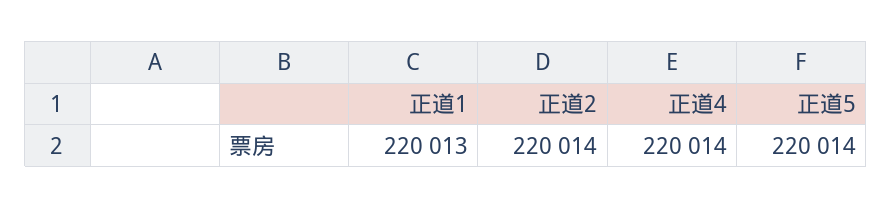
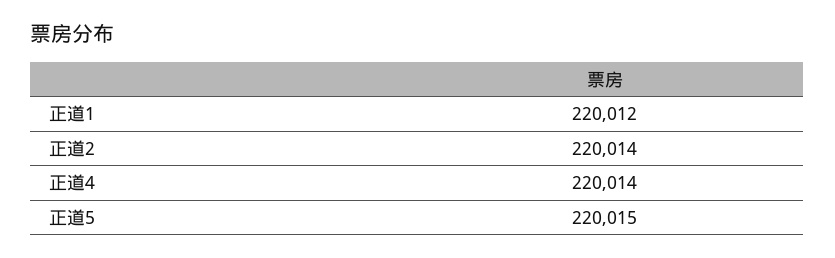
正道1: 220013 -> 220012
正道5: 220014 -> 220015

